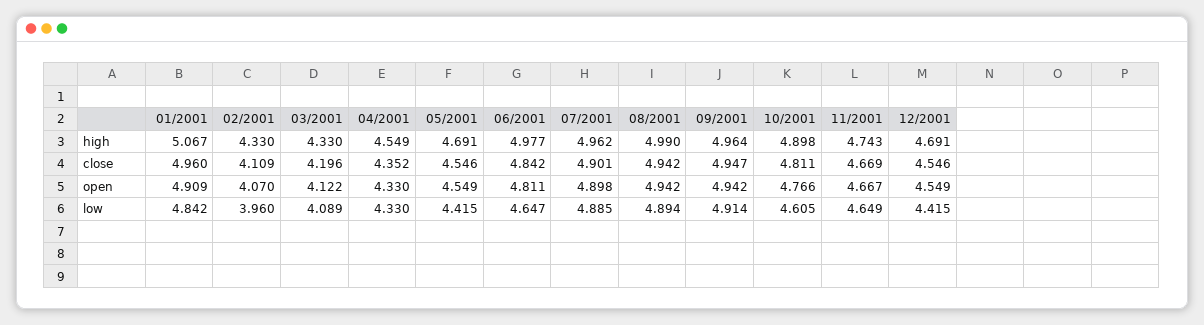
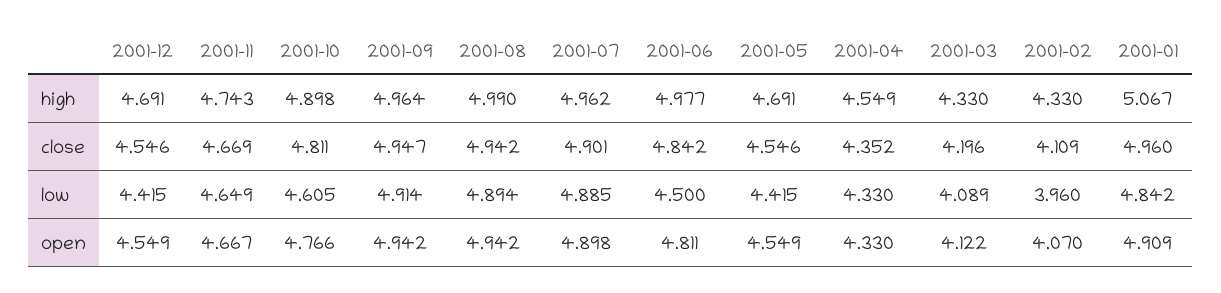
06/2001, low: 4.647 -> 4.5

